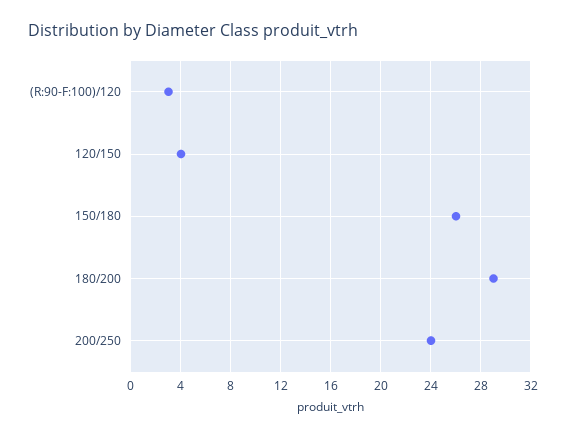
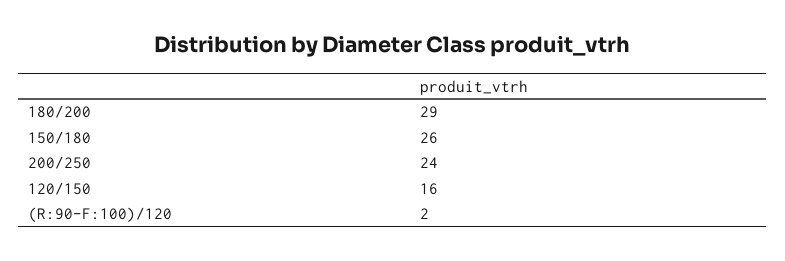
(R:90-F:100)/120: 3 -> 2
120/150: 4 -> 16

